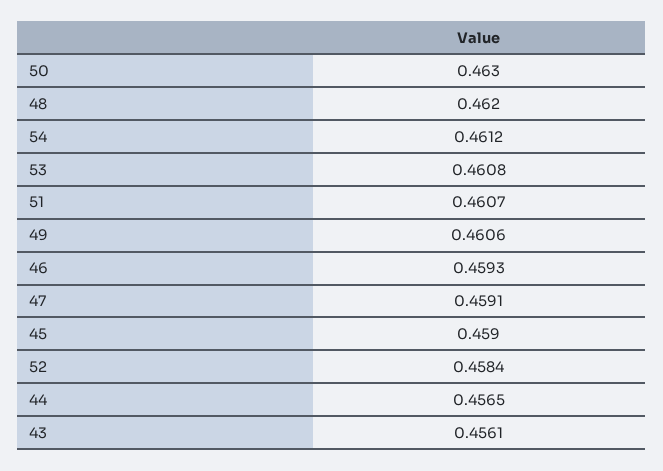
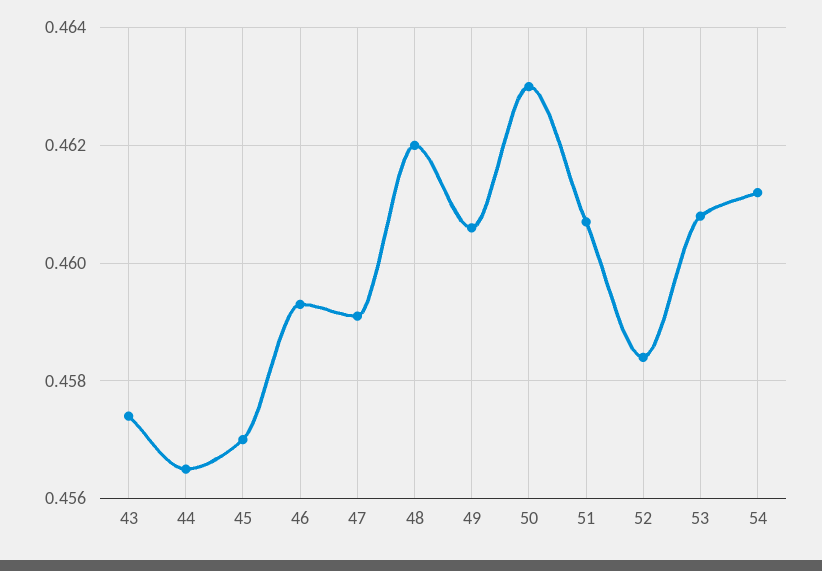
45: 0.459 -> 0.457
43: 0.4561 -> 0.4575

